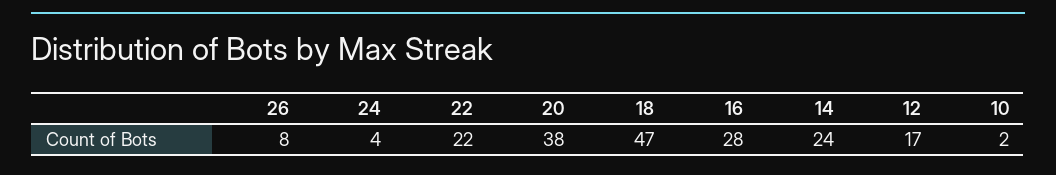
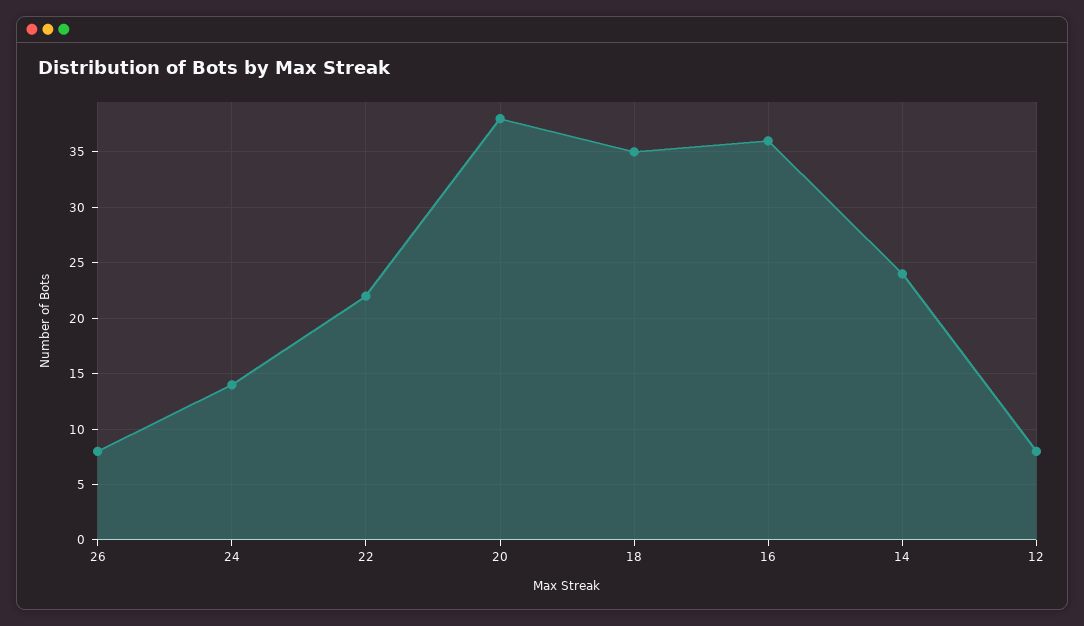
24: 4 -> 14
18: 47 -> 35
16: 28 -> 36
12: 17 -> 8
10: 2 -> none

